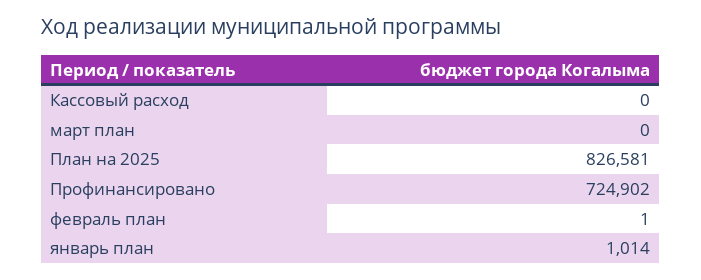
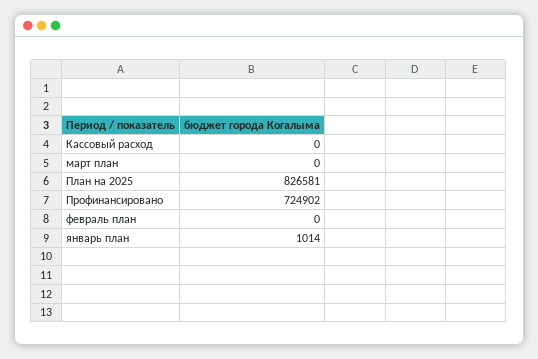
февраль план: 1 -> 0

